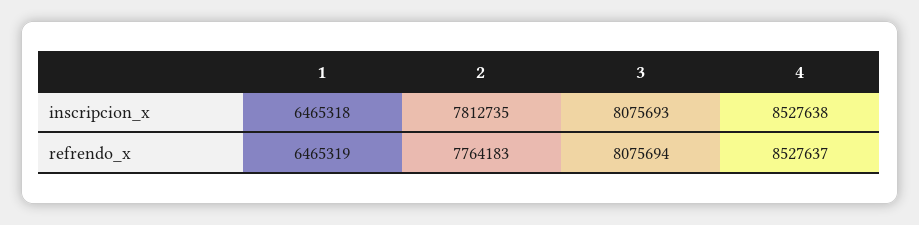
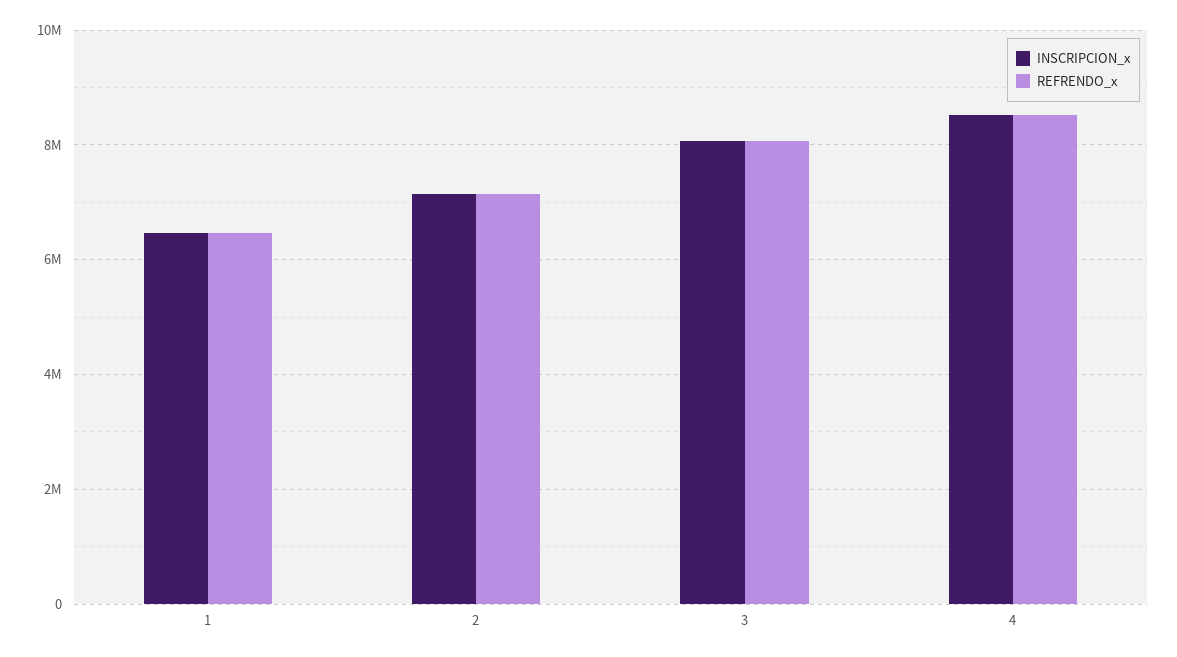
inscripcion_x, 2: 7812735 -> 7200000
refrendo_x, 2: 7764183 -> 7200000

